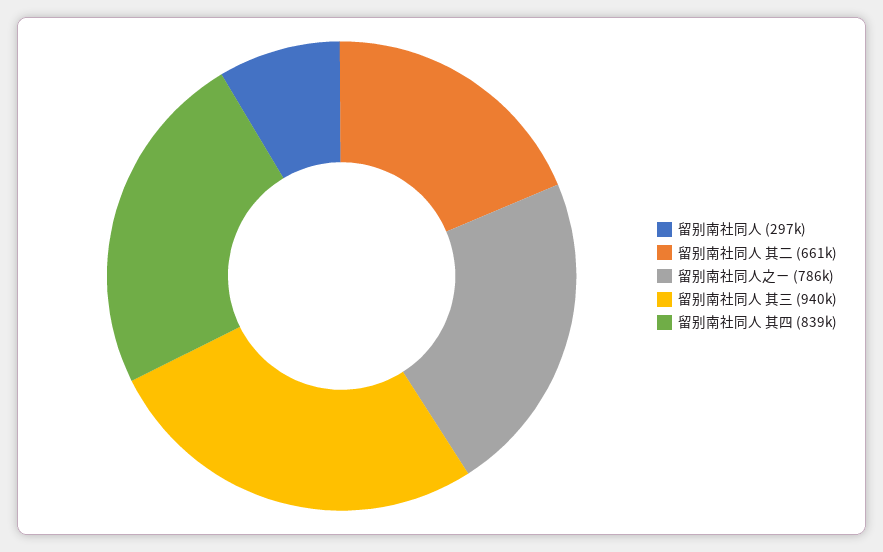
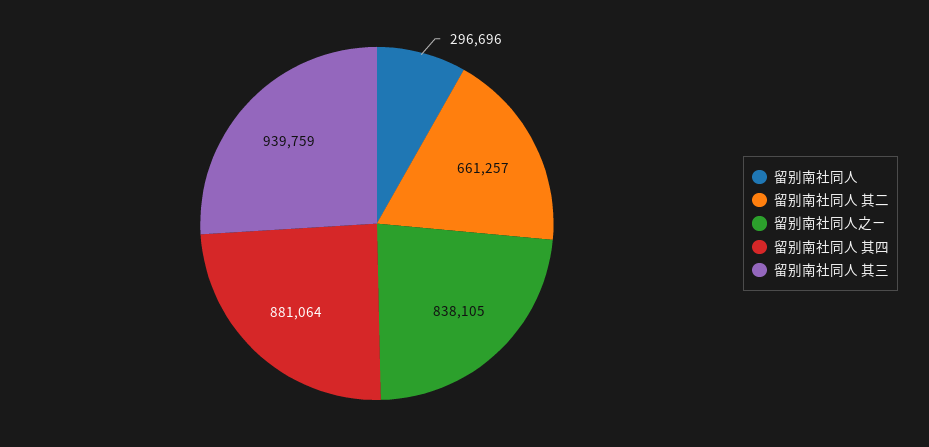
留别南社同人之ㄧ: 786000 -> 838105
留别南社同人 其四: 839000 -> 881064

